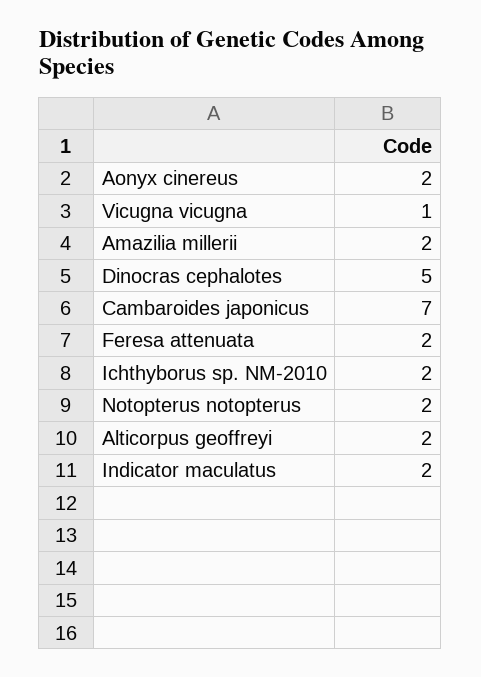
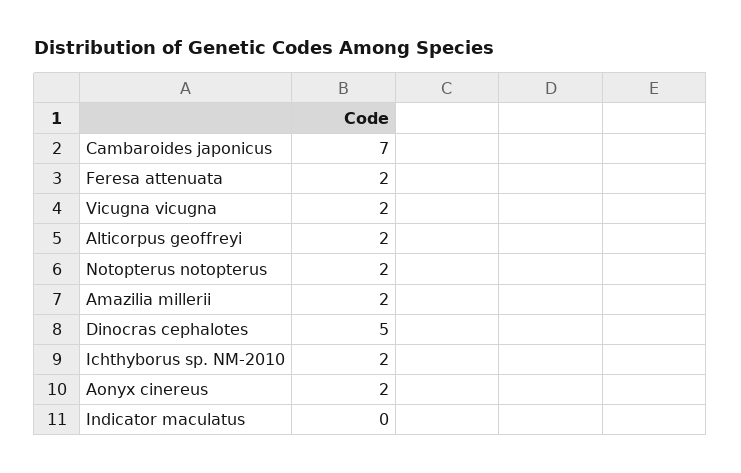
Vicugna vicugna: 1 -> 2
Indicator maculatus: 2 -> 0

